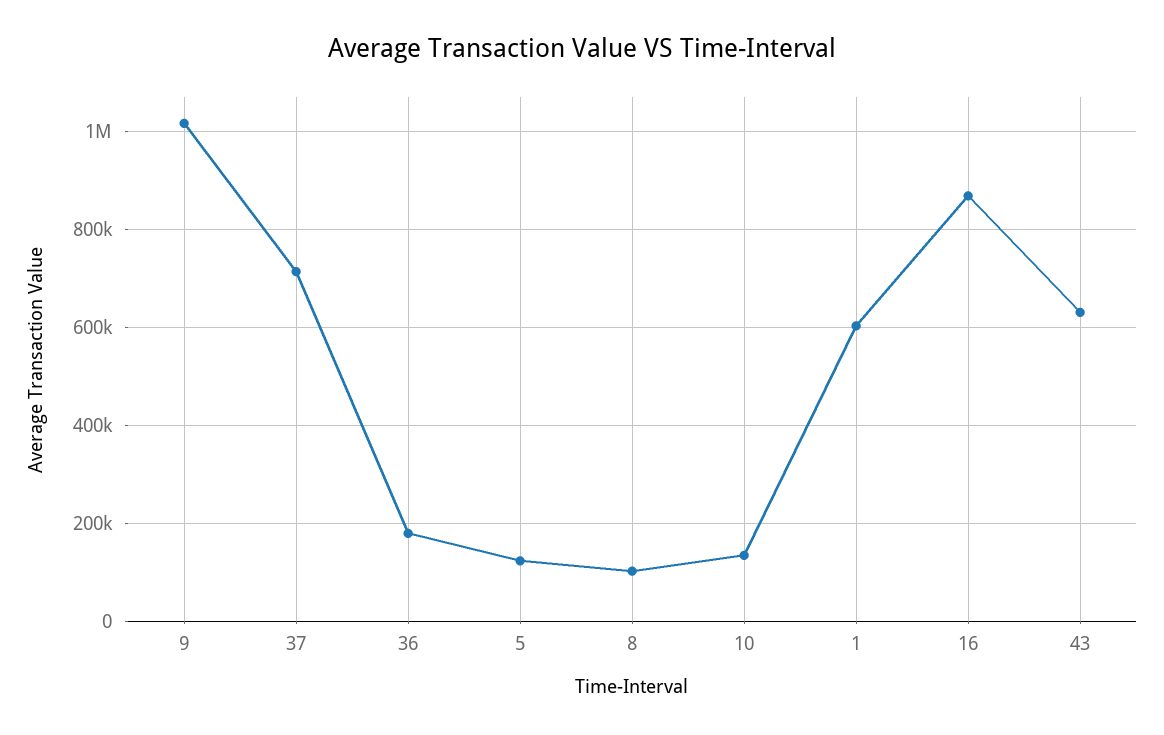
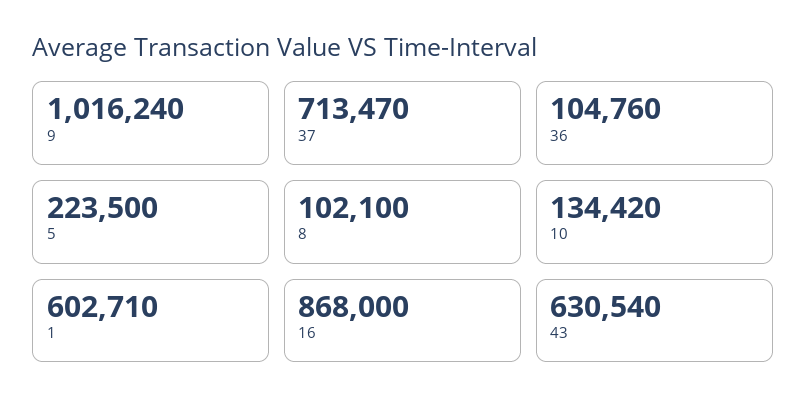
36: 180000 -> 104760
5: 120000 -> 223500

